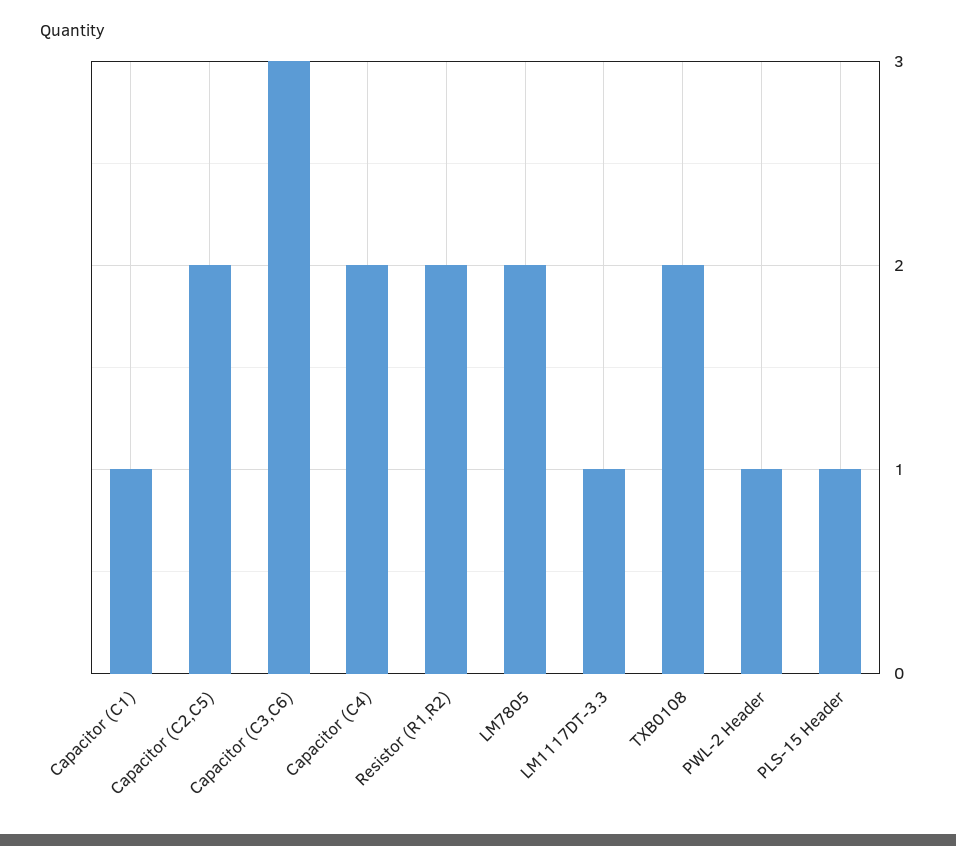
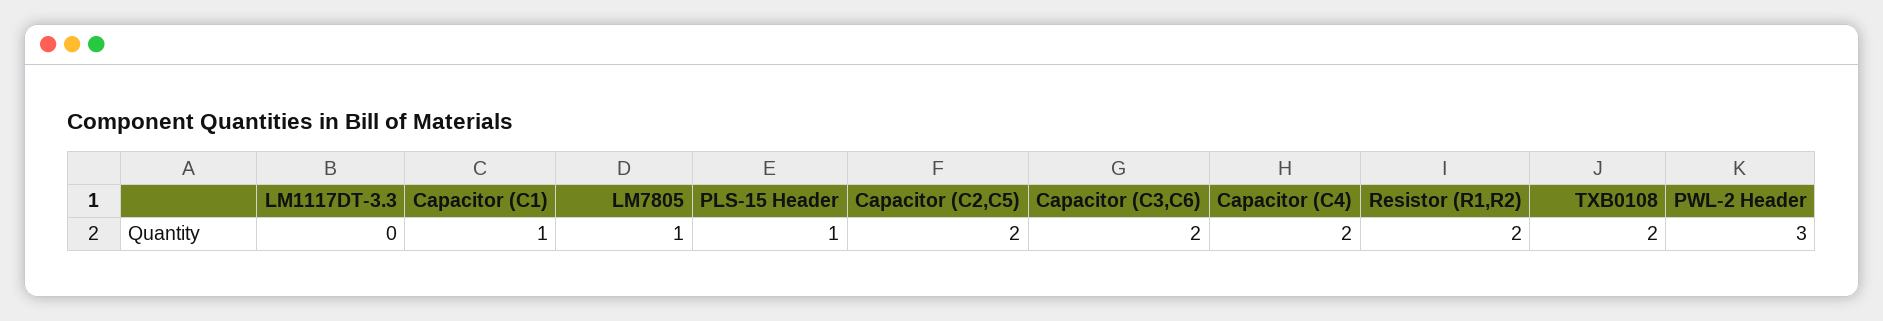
Capacitor (C3,C6): 3 -> 2
LM7805: 2 -> 1
LM1117DT-3.3: 1 -> 0
PWL-2 Header: 1 -> 3

